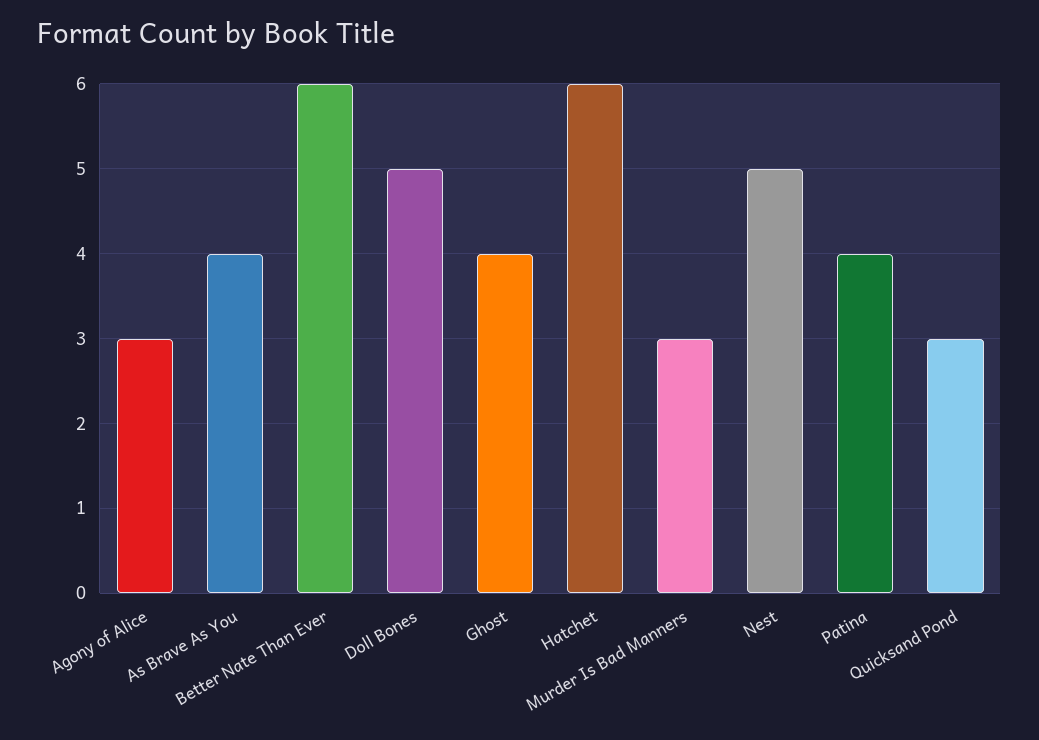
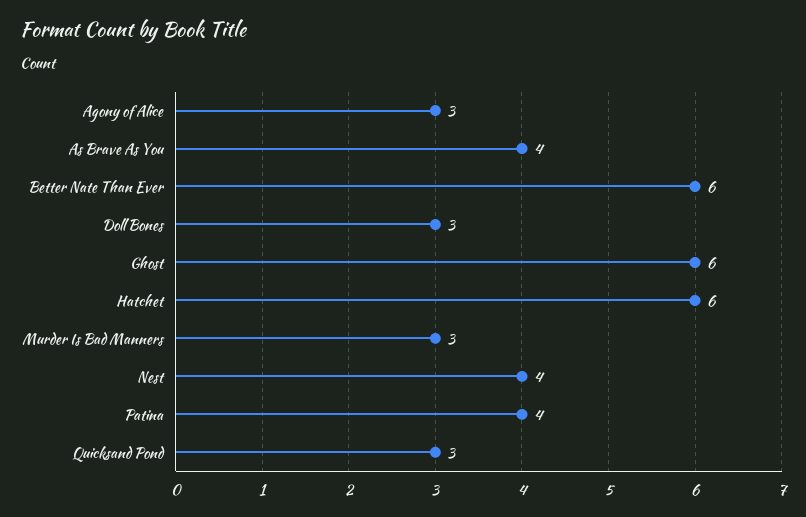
Doll Bones: 5 -> 3
Ghost: 4 -> 6
Nest: 5 -> 4

